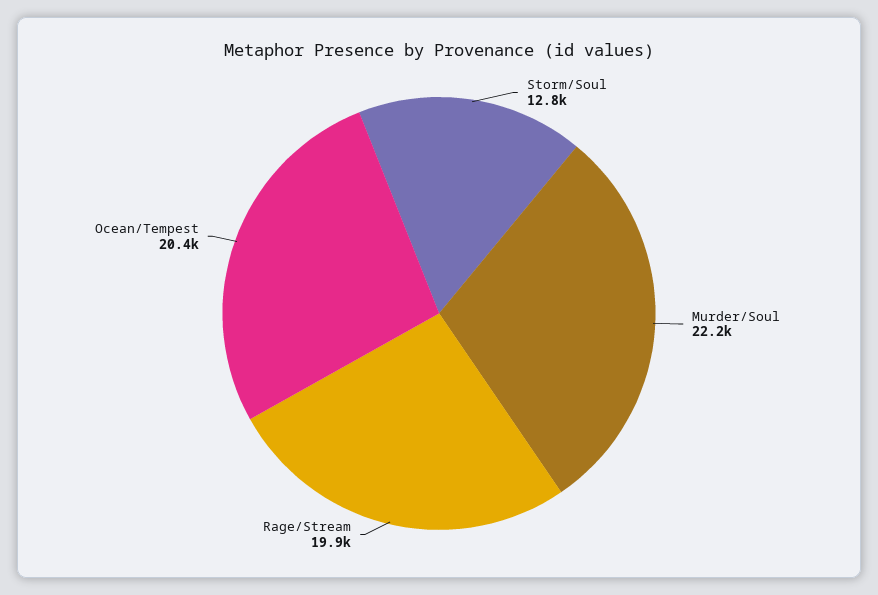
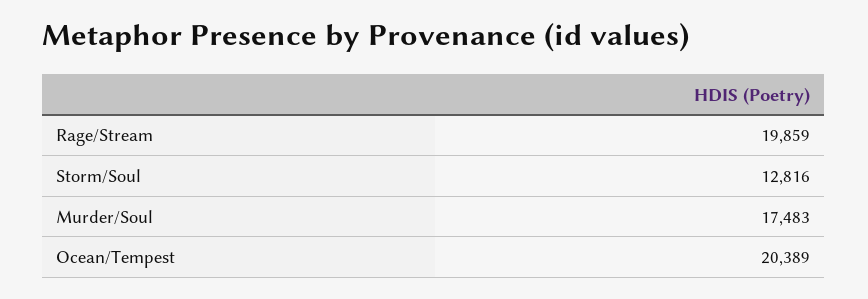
Murder/Soul: 22200 -> 17483

